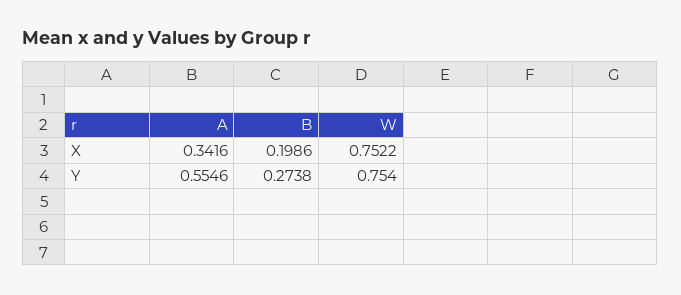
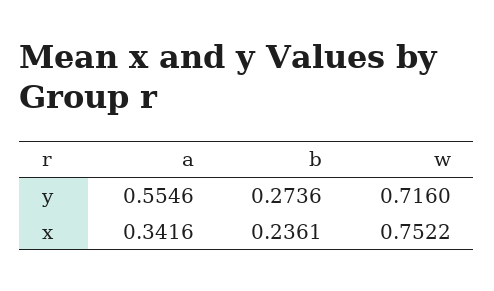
B, X: 0.1986 -> 0.2361
B, Y: 0.2738 -> 0.2736
W, Y: 0.754 -> 0.716

